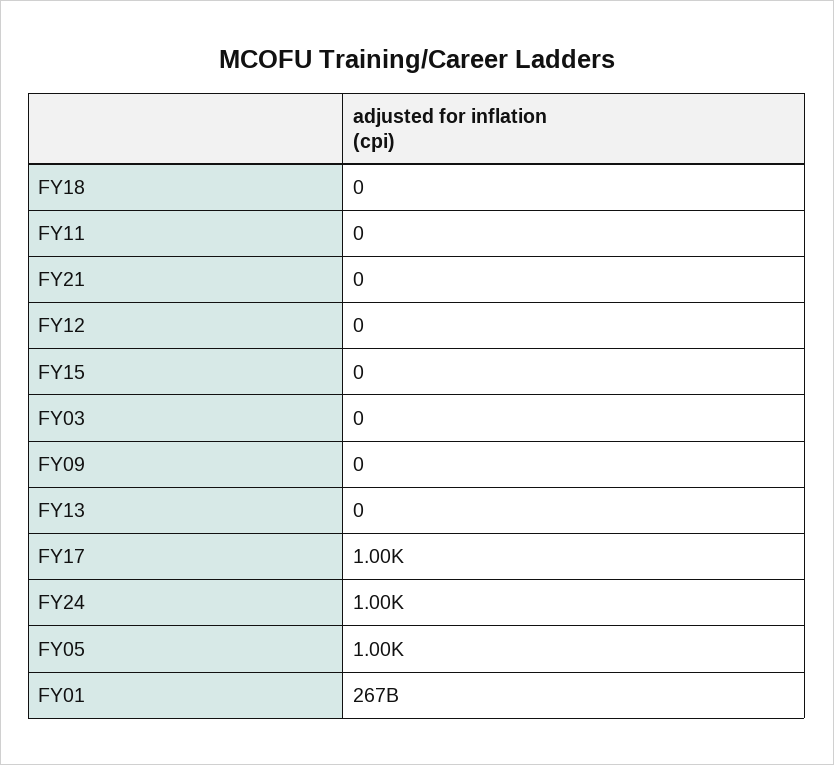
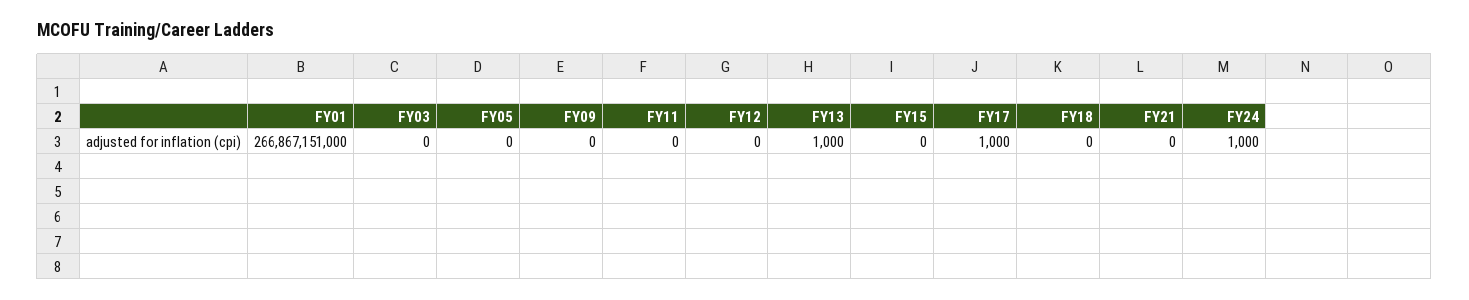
FY13: 0 -> 1000
FY05: 1000 -> 0

